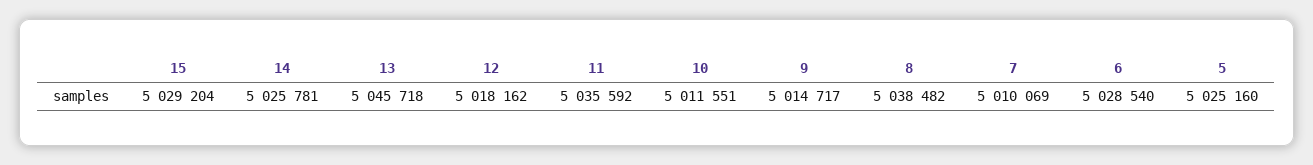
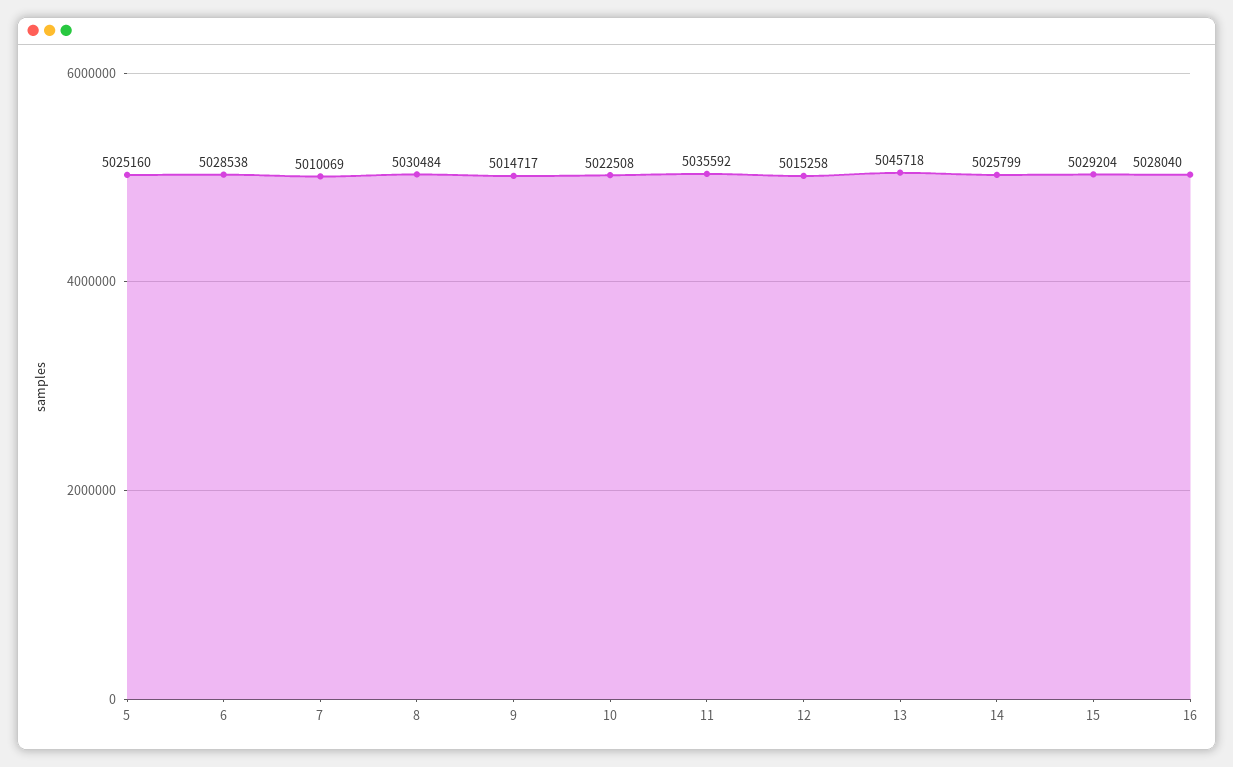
14: 5025781 -> 5025799
12: 5018162 -> 5015258
10: 5011551 -> 5022508
8: 5038482 -> 5030484
6: 5028540 -> 5028538
16: none -> 5028040

